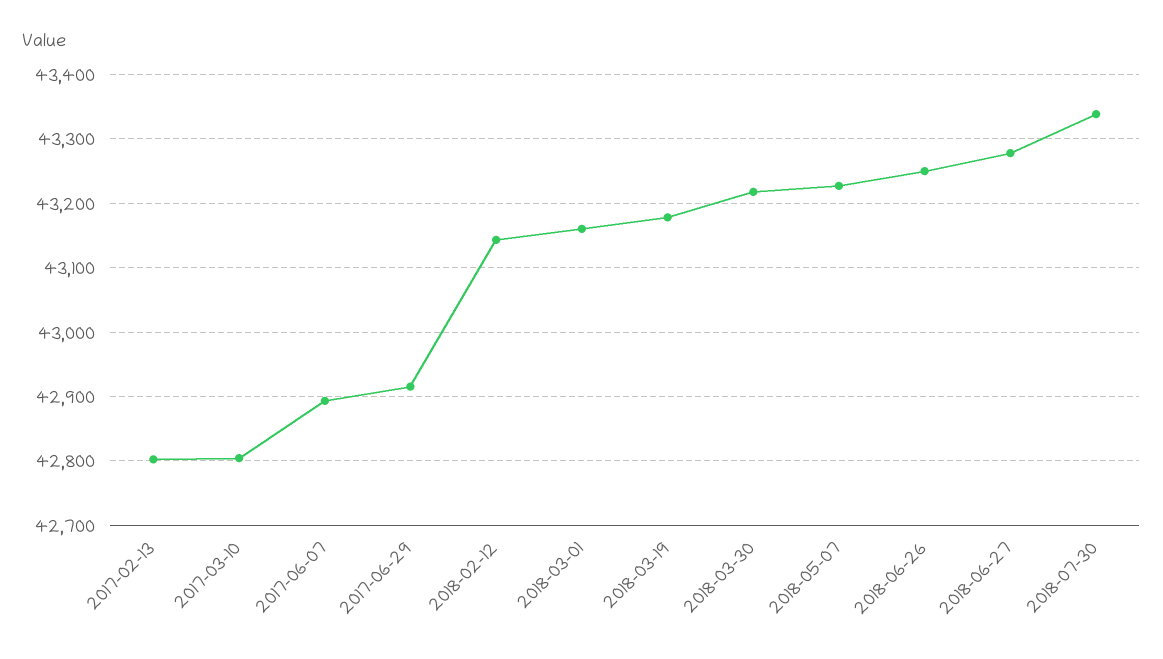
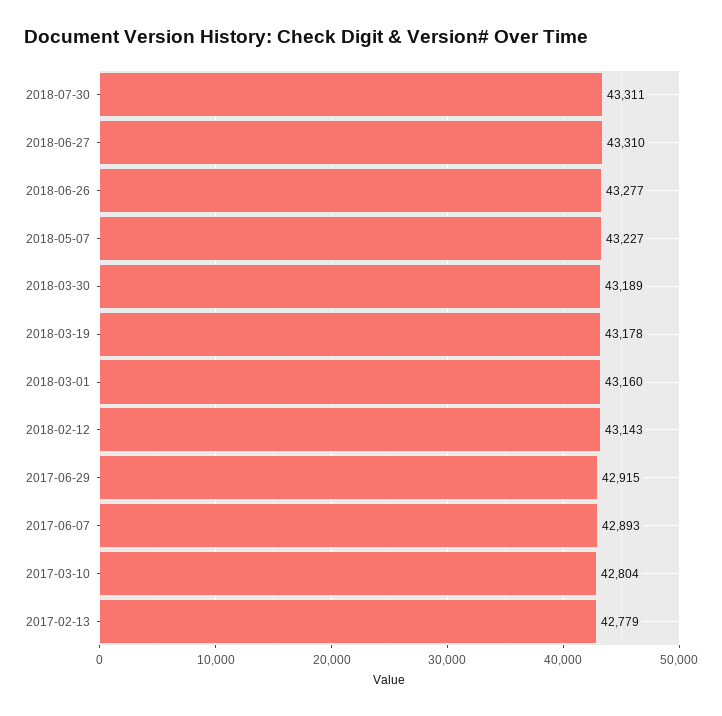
2017-02-13: 42800 -> 42779
2018-03-30: 43220 -> 43189
2018-06-26: 43250 -> 43277
2018-06-27: 43280 -> 43310
2018-07-30: 43340 -> 43311

